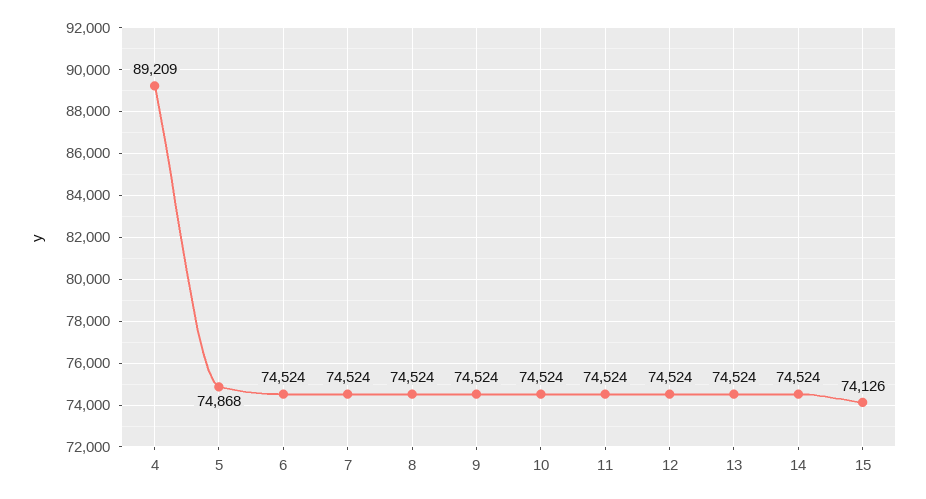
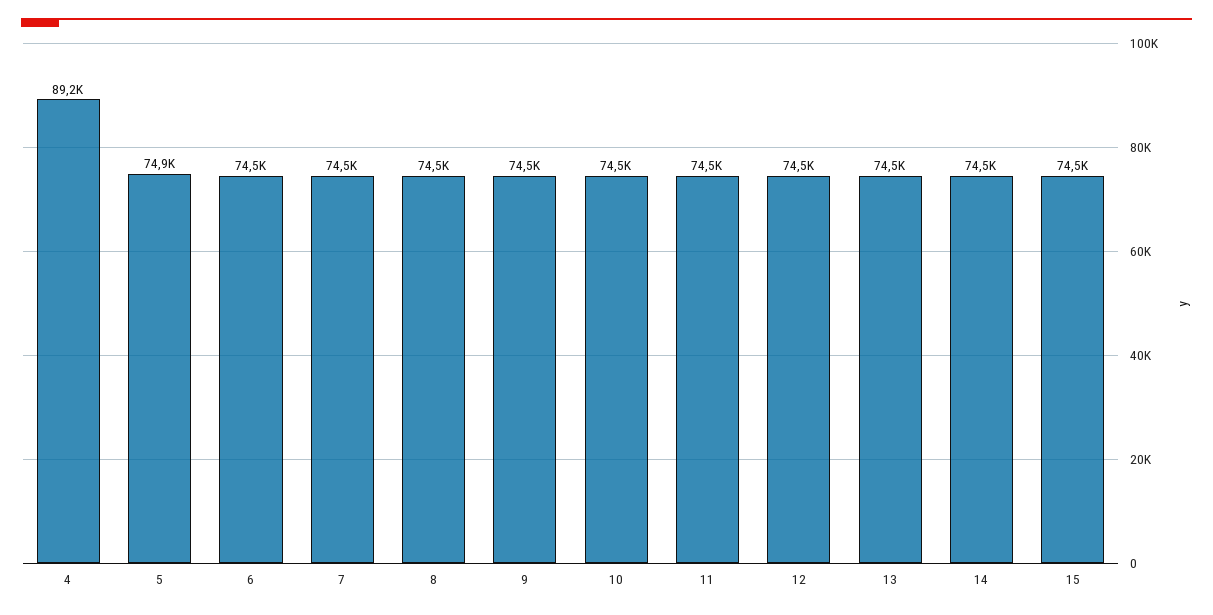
15: 74126 -> 74500

